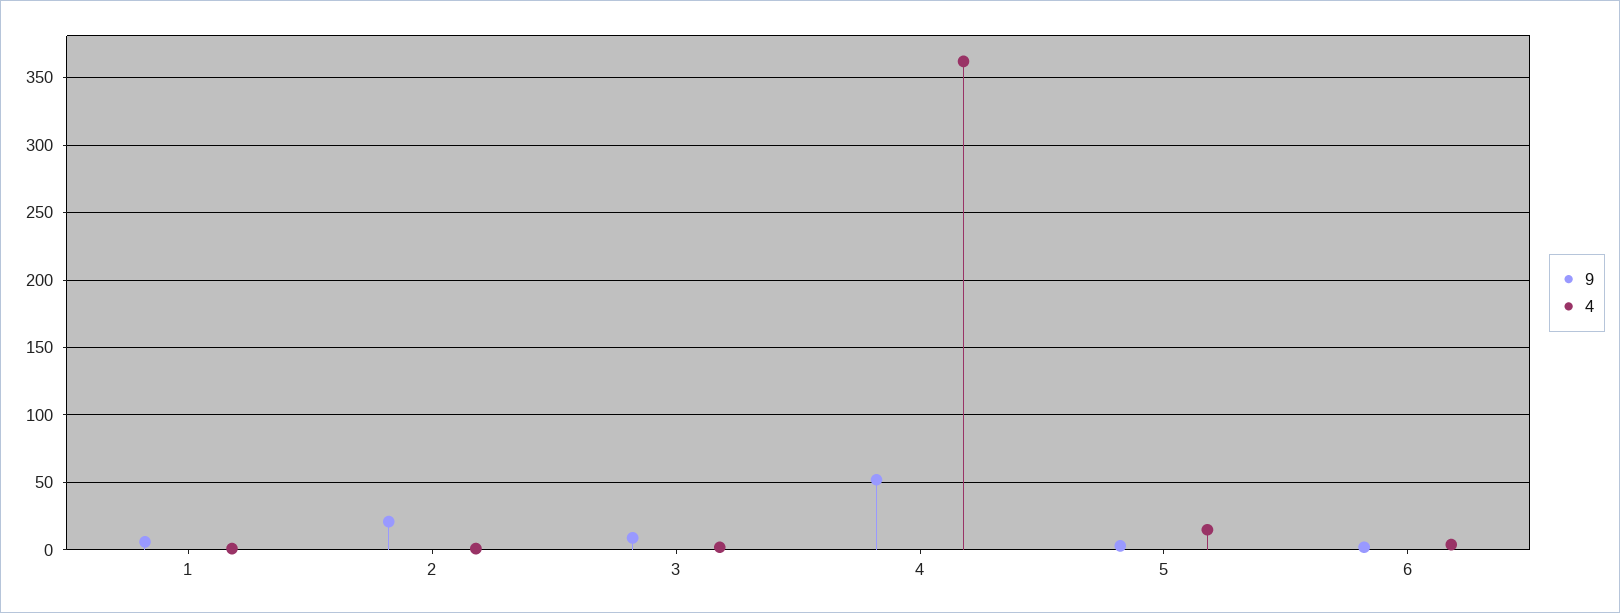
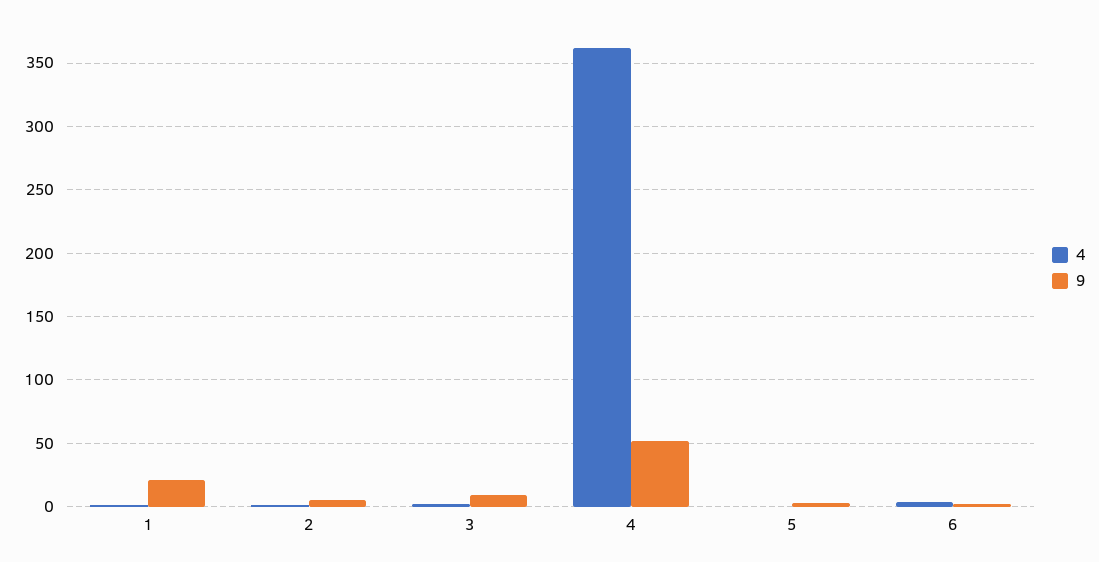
9, 1: 5 -> 20
9, 2: 20 -> 5
4, 5: 15 -> 0

